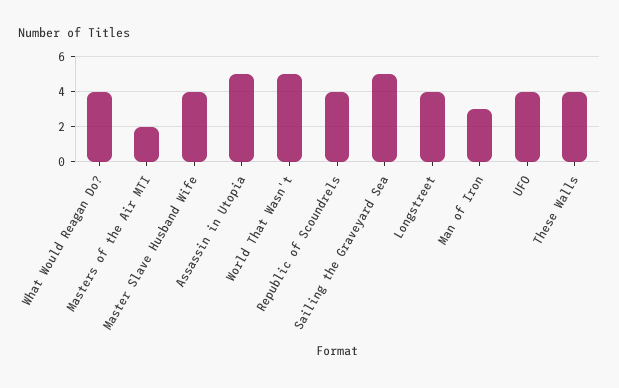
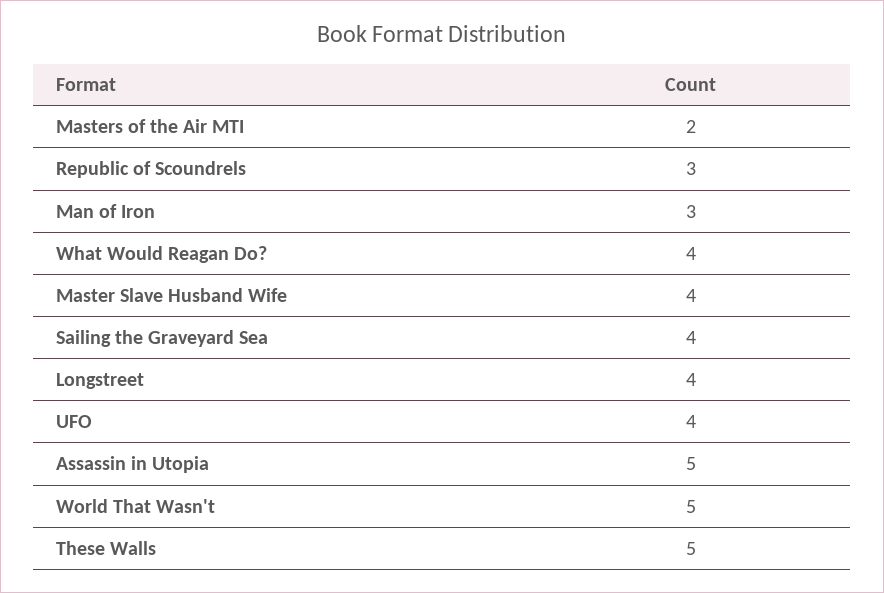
Republic of Scoundrels: 4 -> 3
Sailing the Graveyard Sea: 5 -> 4
These Walls: 4 -> 5

